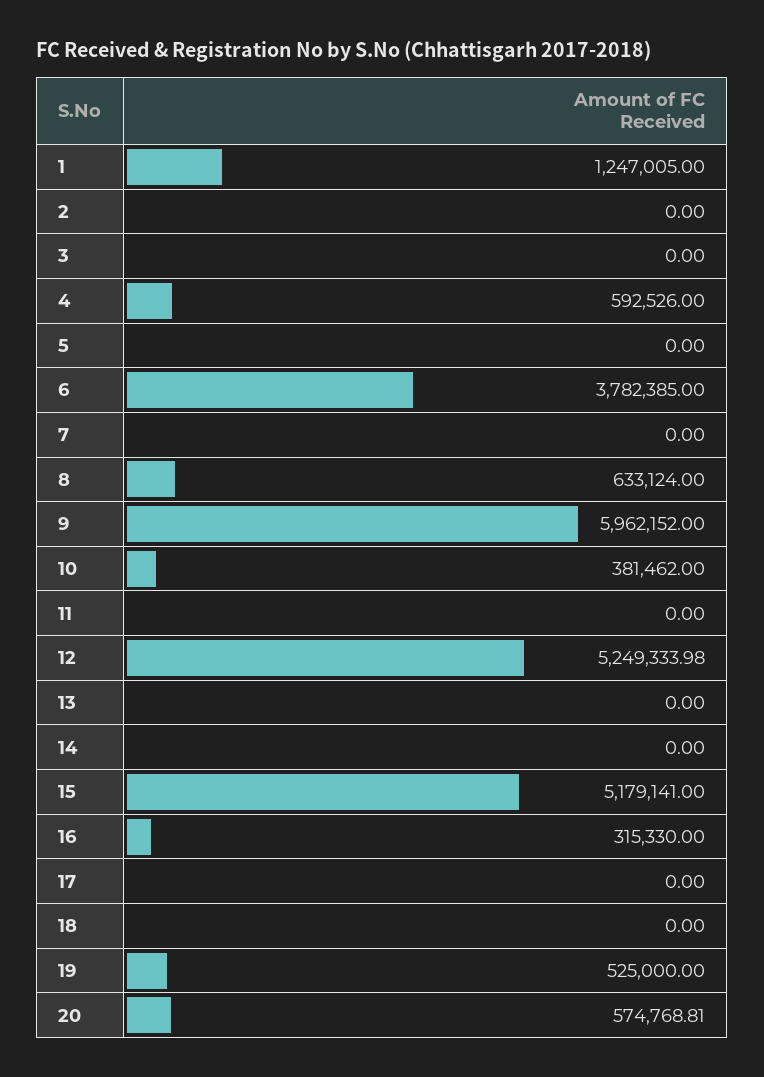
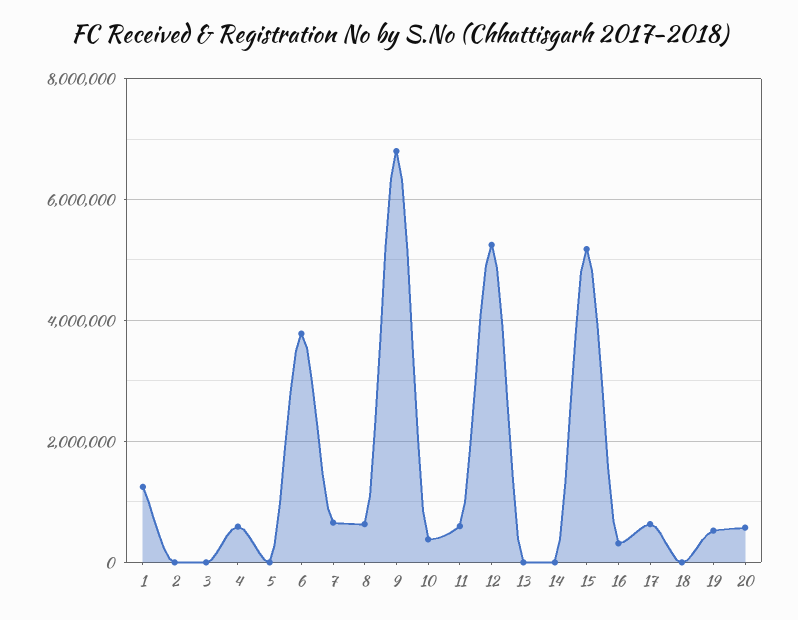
7: 0 -> 600000
9: 5962152 -> 6800000
11: 0 -> 600000
17: 0 -> 600000

